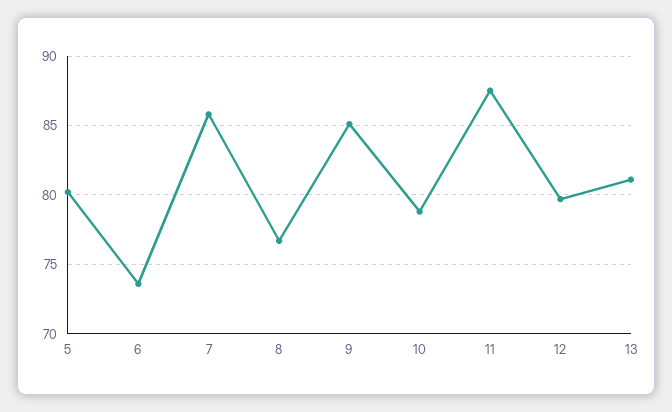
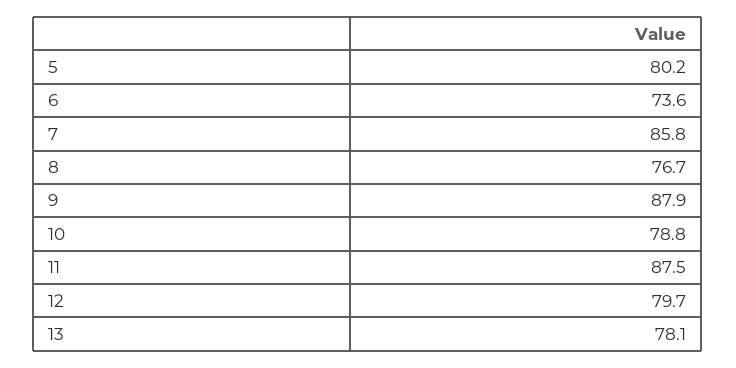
9: 85 -> 87.9
13: 81 -> 78.1

